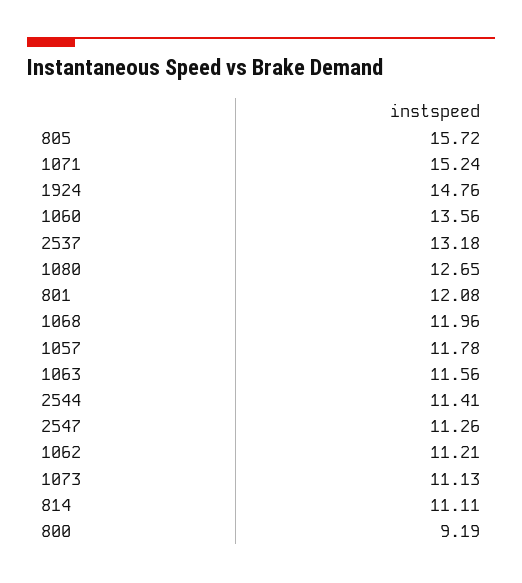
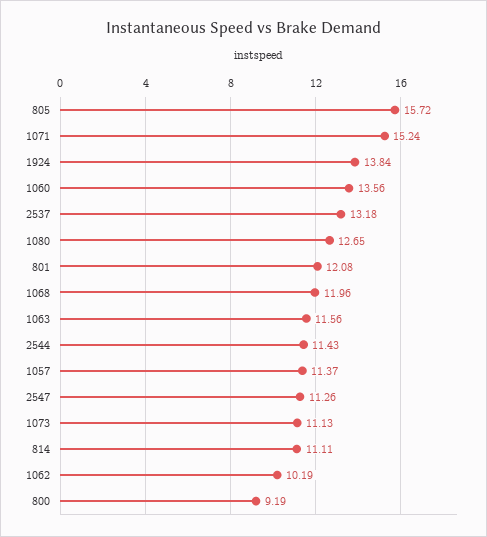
1924: 14.76 -> 13.84
1057: 11.78 -> 11.37
2544: 11.41 -> 11.43
1062: 11.21 -> 10.19

